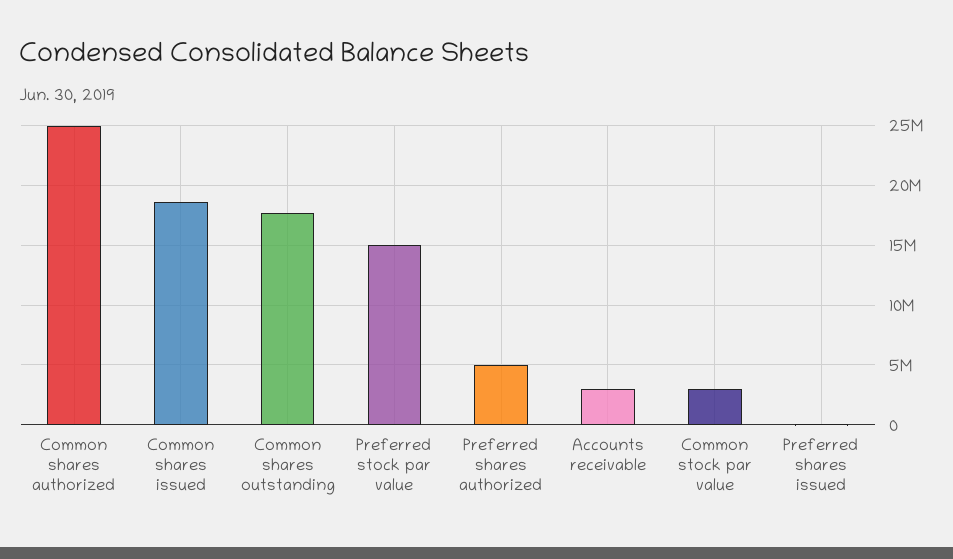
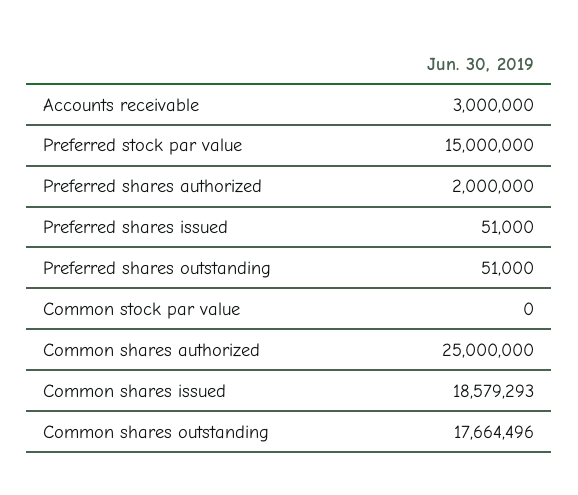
Preferred shares authorized: 5000000 -> 2000000
Common stock par value: 3000000 -> 0
Preferred shares outstanding: none -> 51000

